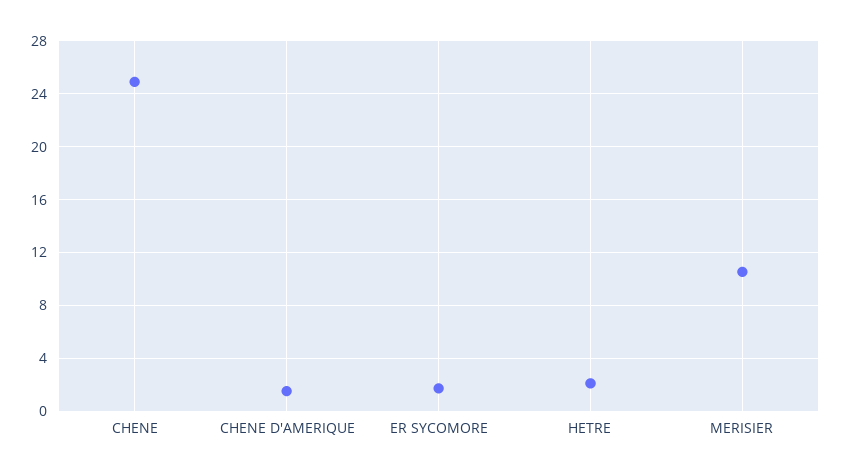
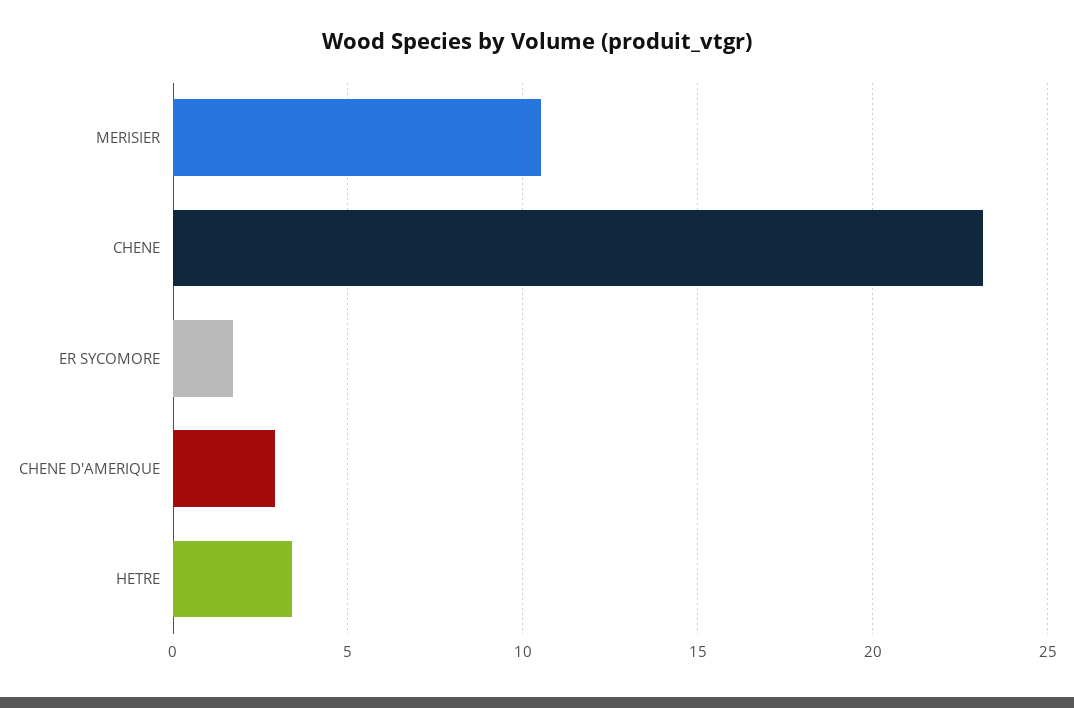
CHENE: 25 -> 23
CHENE D'AMERIQUE: 1.5 -> 3
HETRE: 2 -> 3.5

